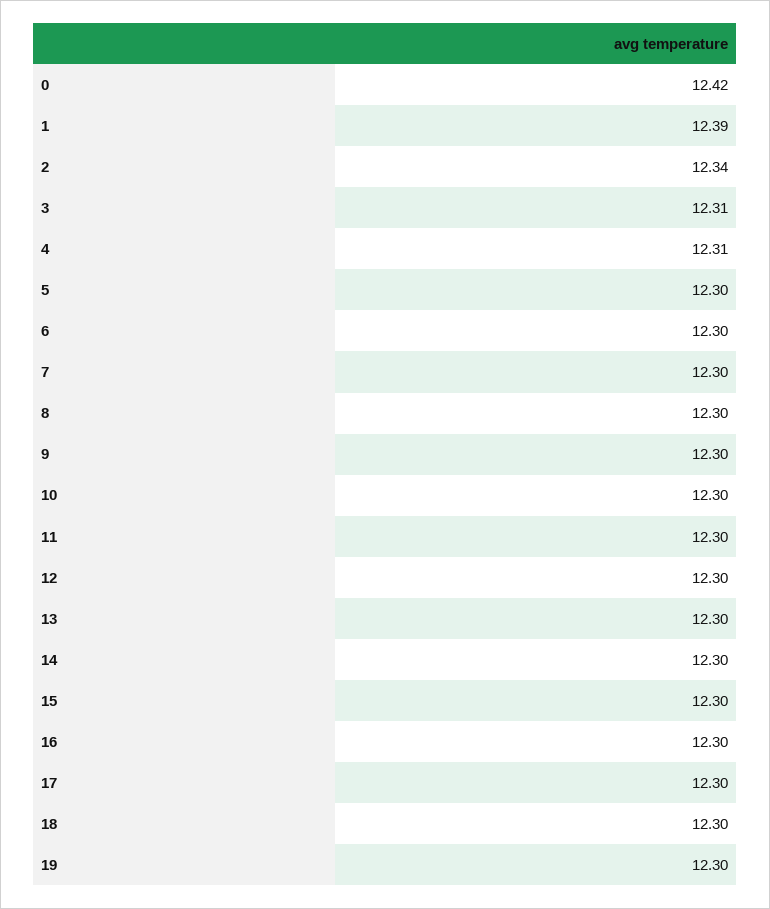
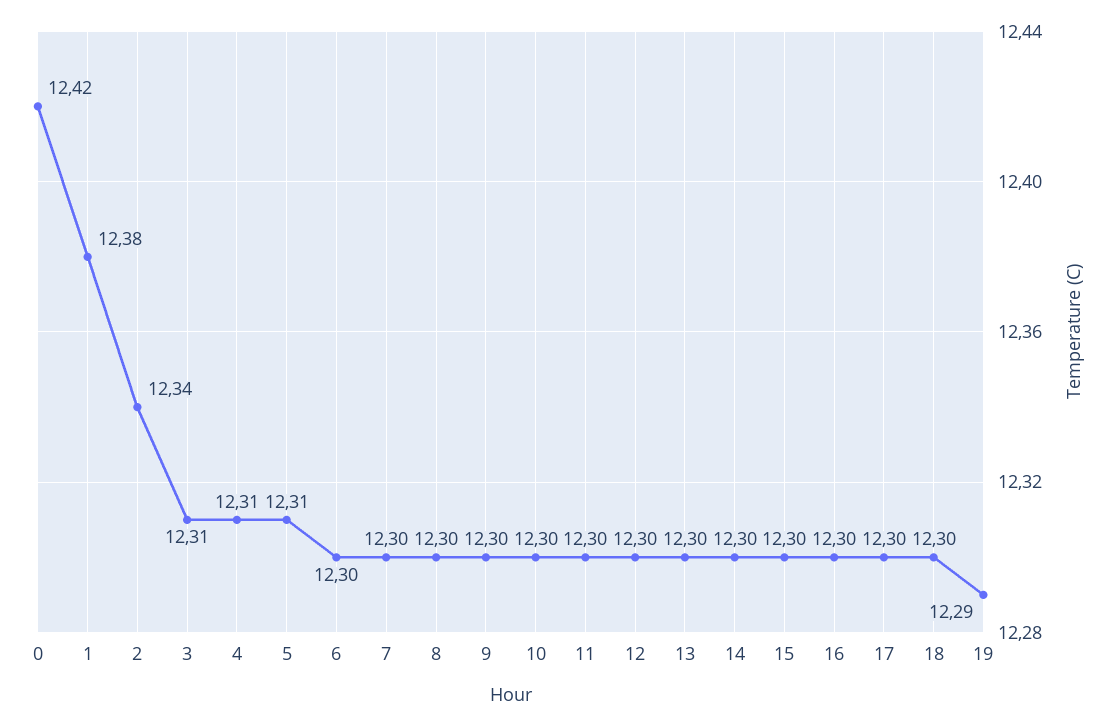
1: 12.39 -> 12.38
5: 12.3 -> 12.31
19: 12.3 -> 12.29

